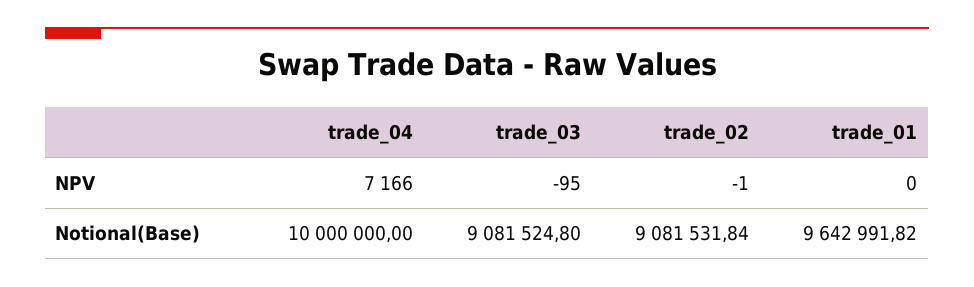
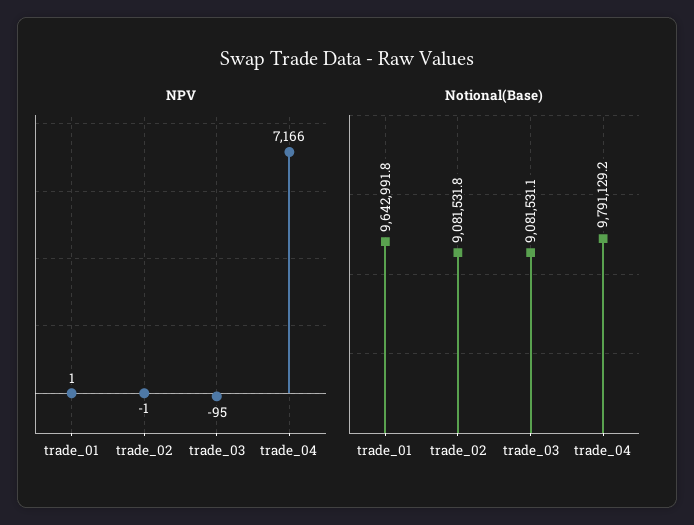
NPV, trade_01: 0 -> 1
Notional(Base), trade_04: 10000000 -> 9791129.2
Notional(Base), trade_03: 9081524.8 -> 9081531.1

